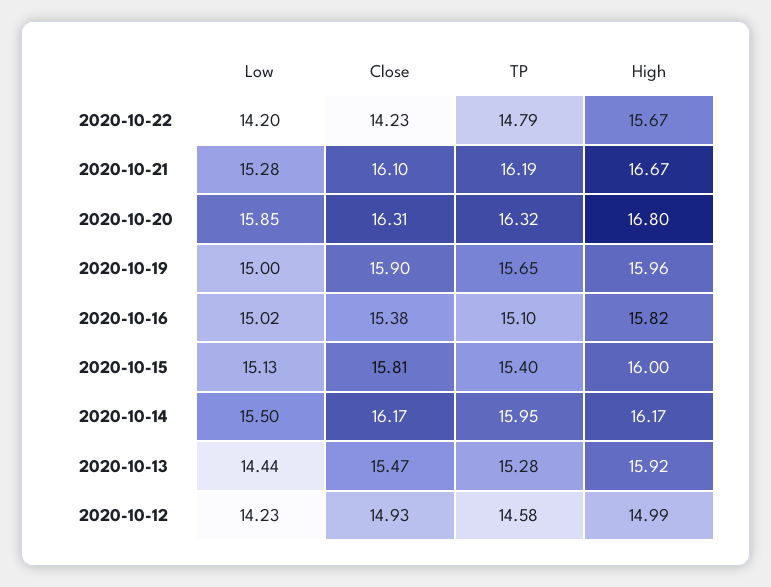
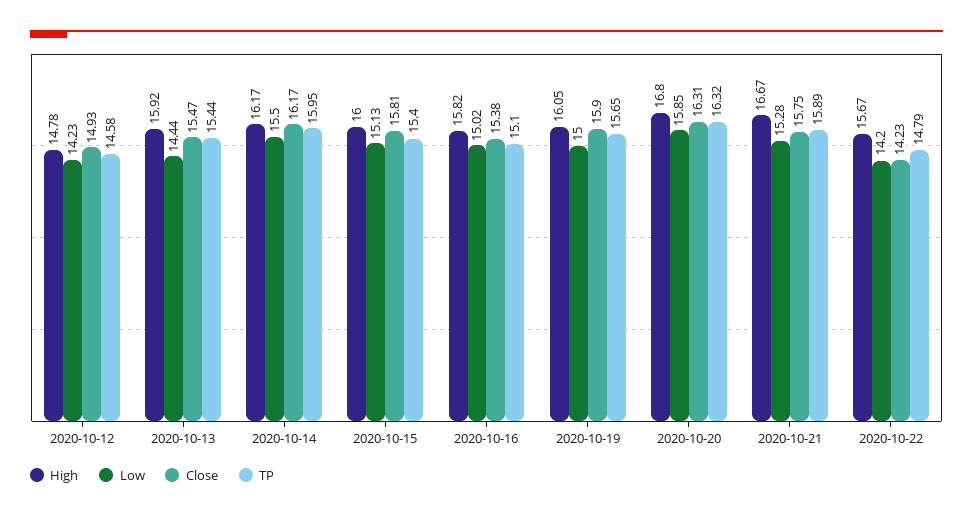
Close, 2020-10-21: 16.1 -> 15.75
TP, 2020-10-21: 16.19 -> 15.89
High, 2020-10-19: 15.96 -> 16.05
TP, 2020-10-13: 15.28 -> 15.44
High, 2020-10-12: 14.99 -> 14.78

